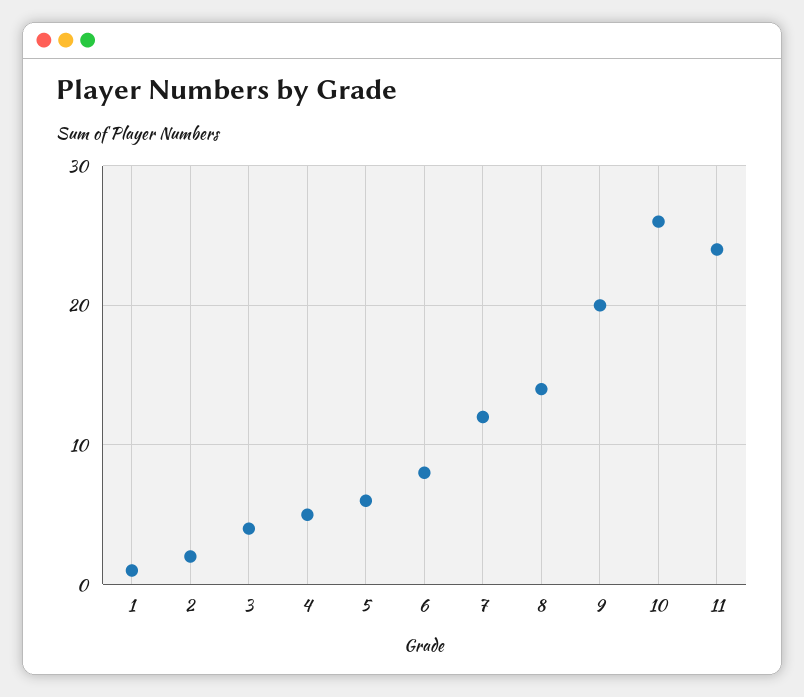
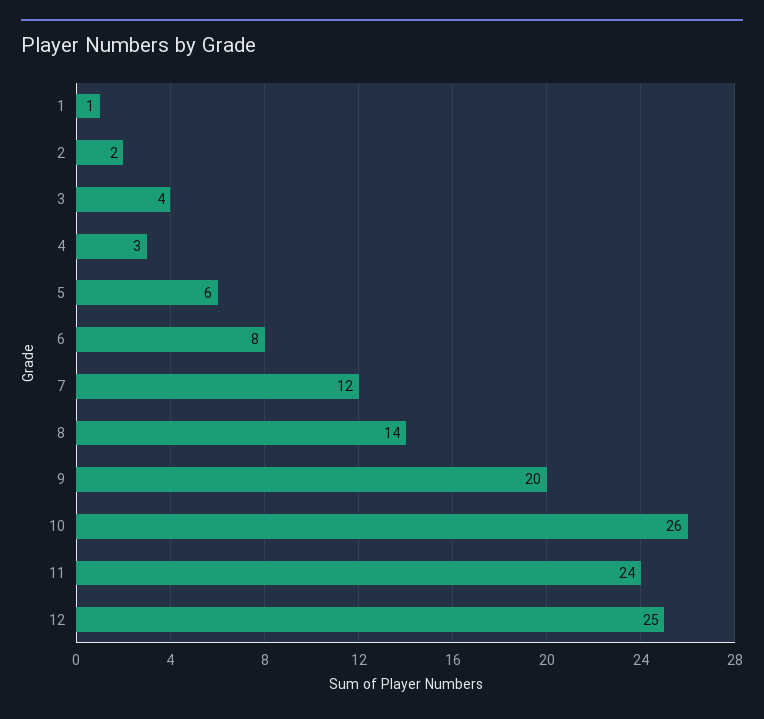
4: 5 -> 3
12: none -> 25

